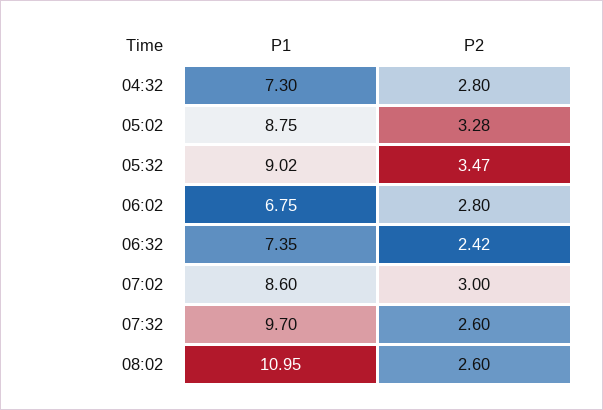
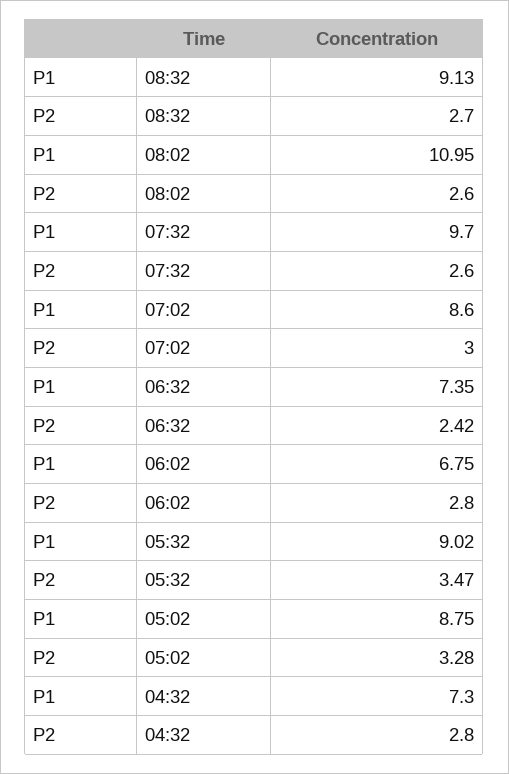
P1, 08:32: none -> 9.13
P2, 08:32: none -> 2.7

